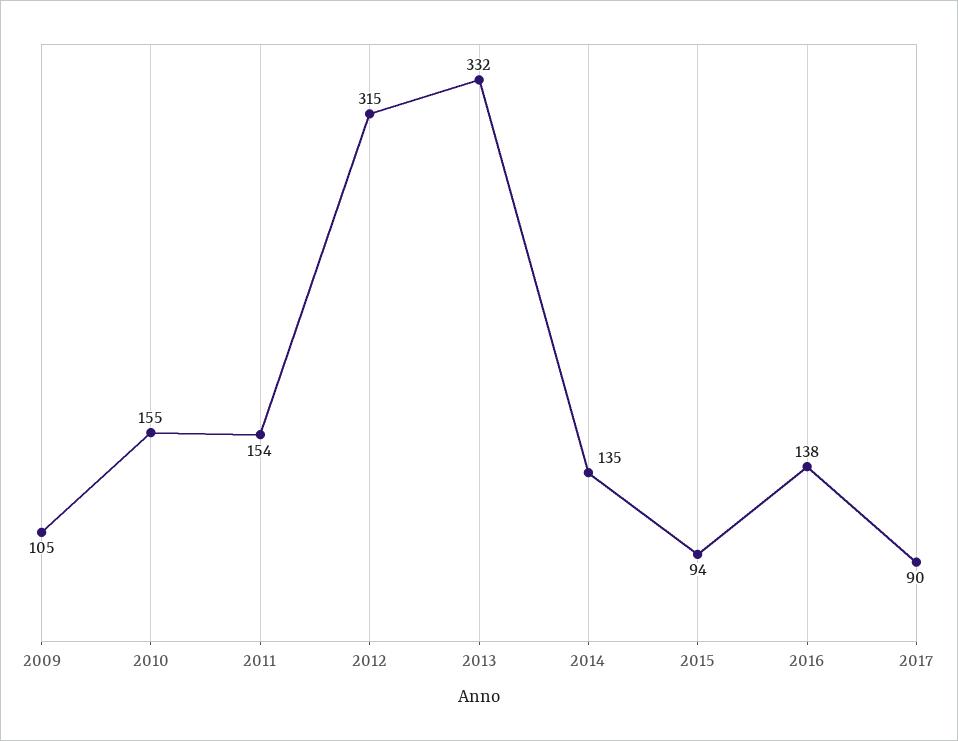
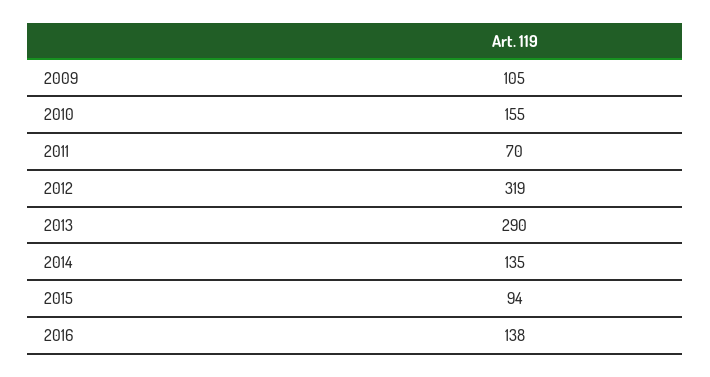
2011: 154 -> 70
2012: 315 -> 319
2013: 332 -> 290
2017: 90 -> none

